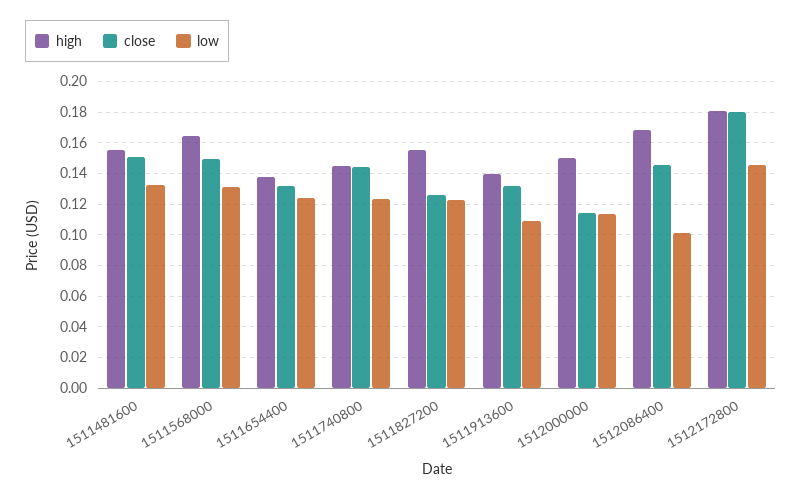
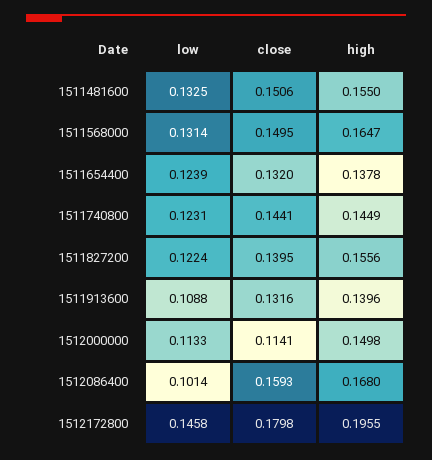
close, 1511827200: 0.125 -> 0.1395
close, 1512086400: 0.145 -> 0.1593
high, 1512172800: 0.18 -> 0.1955

